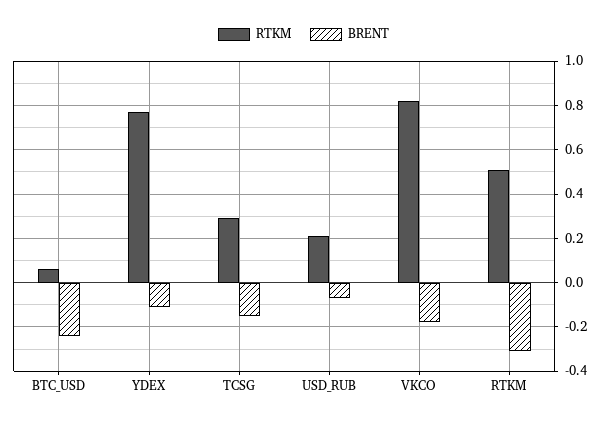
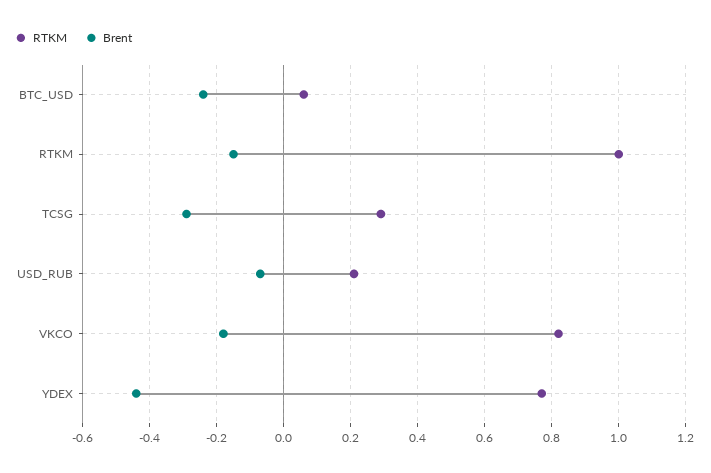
BRENT, YDEX: -0.1 -> -0.45
BRENT, TCSG: -0.15 -> -0.3
RTKM, RTKM: 0.5 -> 1
BRENT, RTKM: -0.3 -> -0.15

